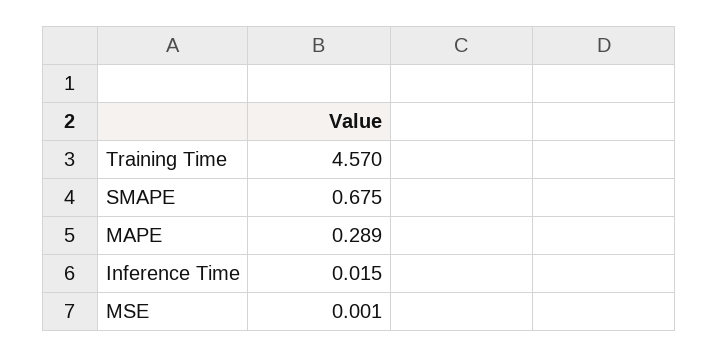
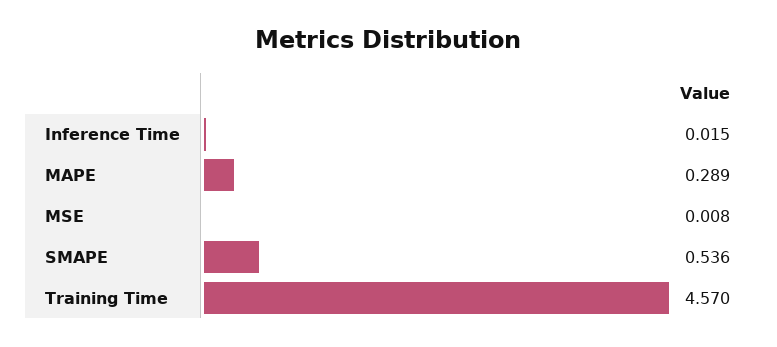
SMAPE: 0.675 -> 0.536
MSE: 0.001 -> 0.008

